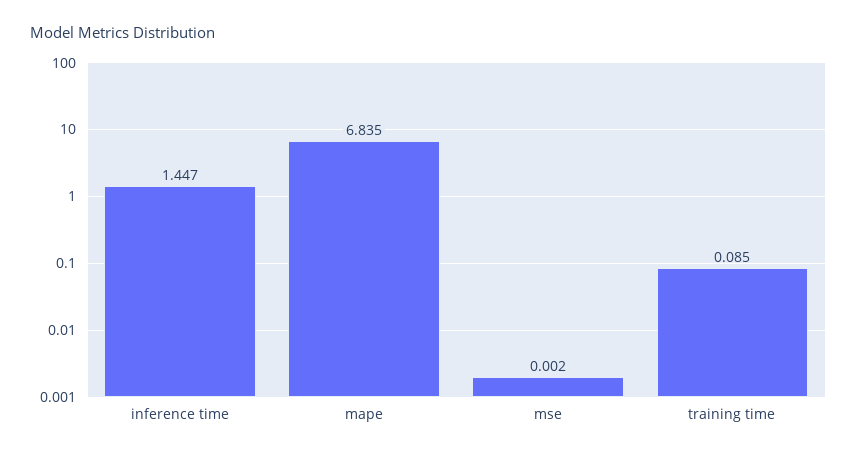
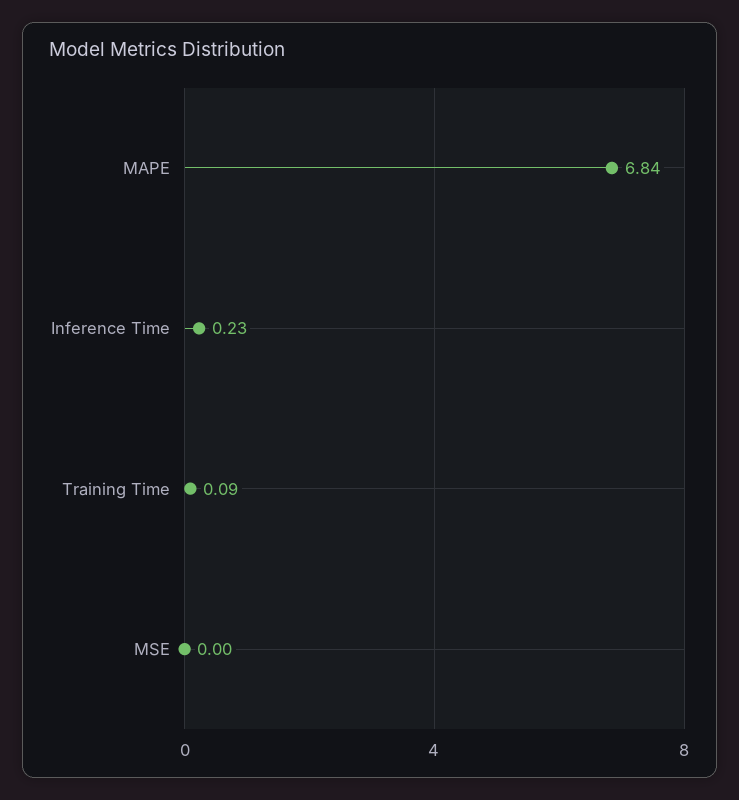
inference time: 1.447 -> 0.23

